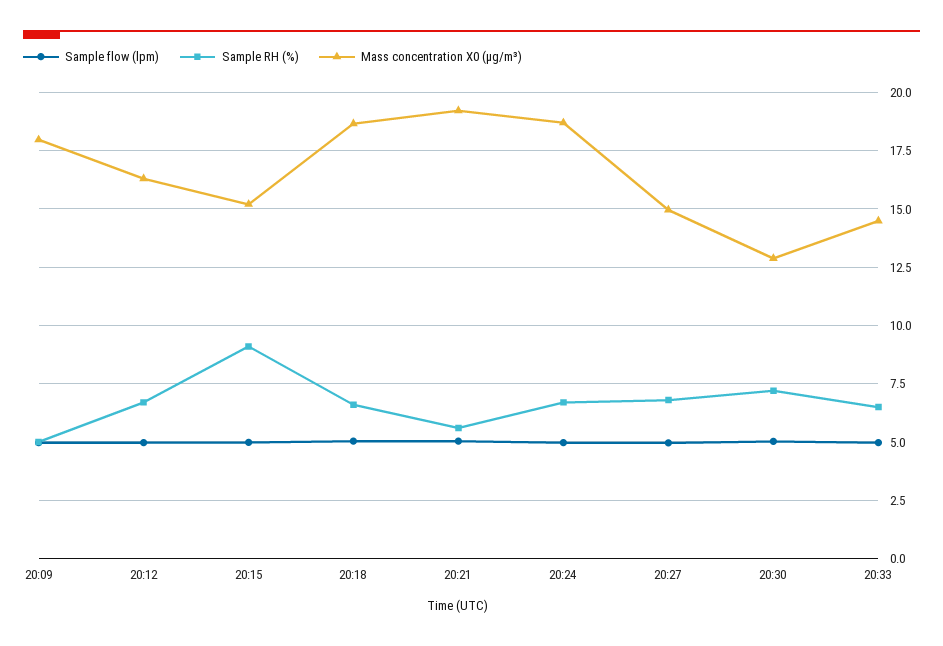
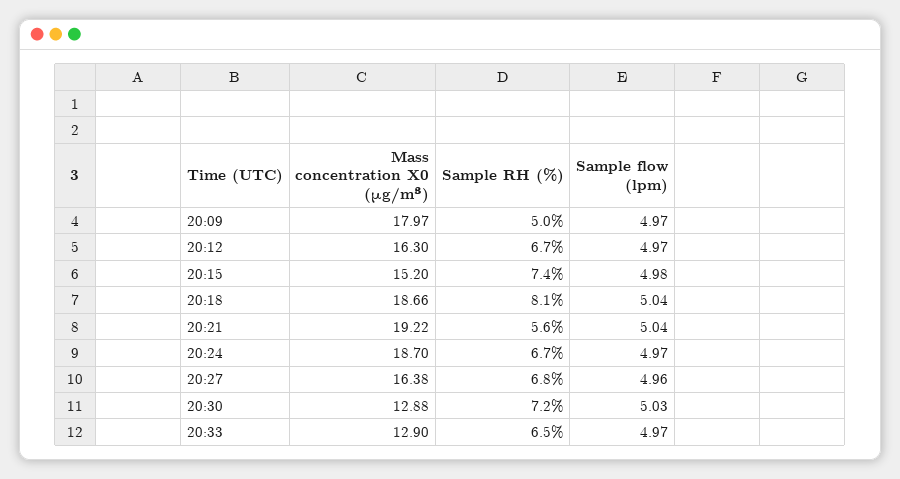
Sample RH (%), 20:15: 9 -> 7.4
Sample RH (%), 20:18: 6.5 -> 8.1
Mass concentration X0 (μg/m³), 20:27: 15 -> 16.38
Mass concentration X0 (μg/m³), 20:33: 14.5 -> 12.9

